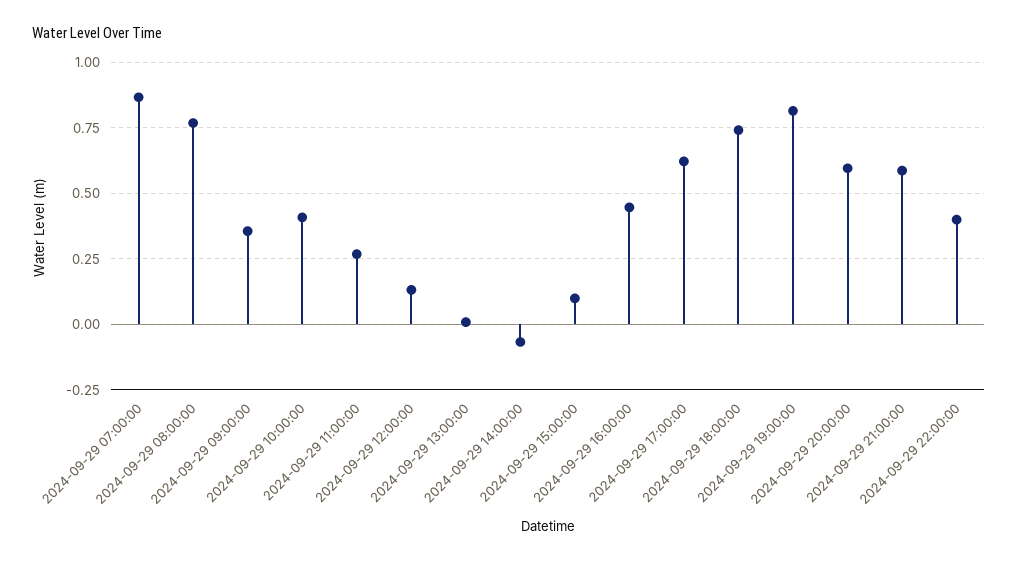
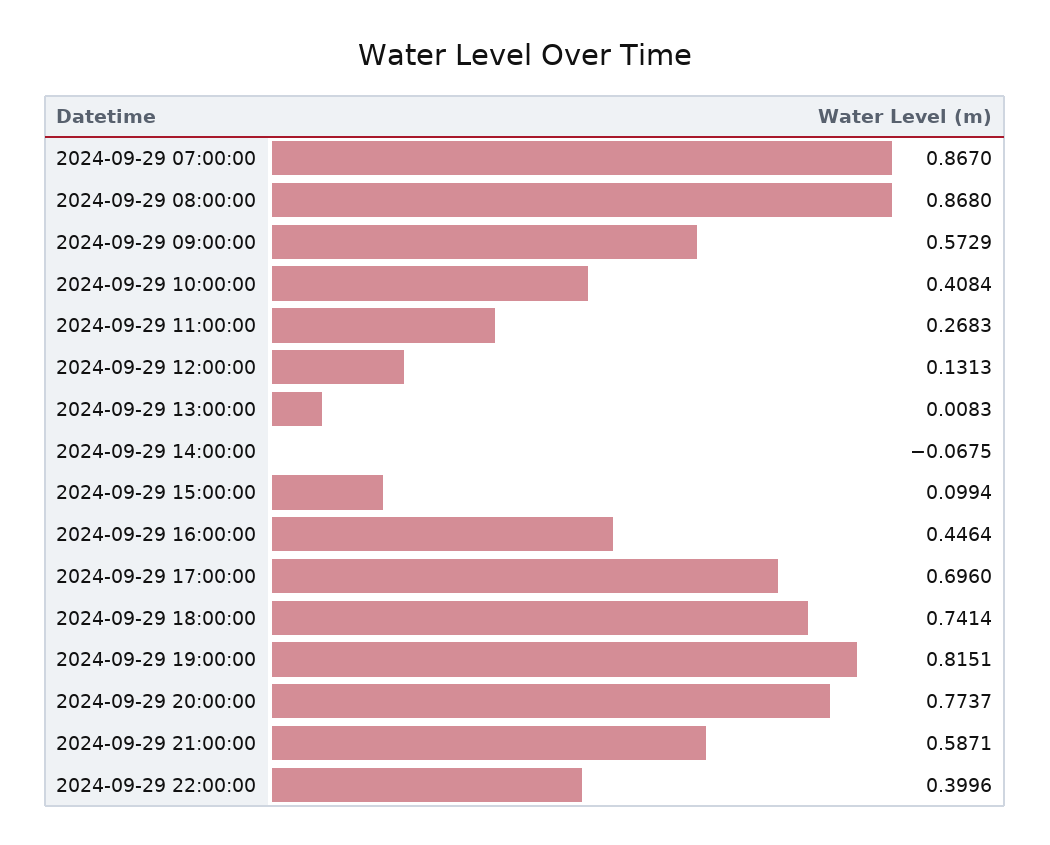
2024-09-29 08:00:00: 0.775 -> 0.868
2024-09-29 09:00:00: 0.35 -> 0.5729
2024-09-29 17:00:00: 0.625 -> 0.696
2024-09-29 20:00:00: 0.6 -> 0.7737

